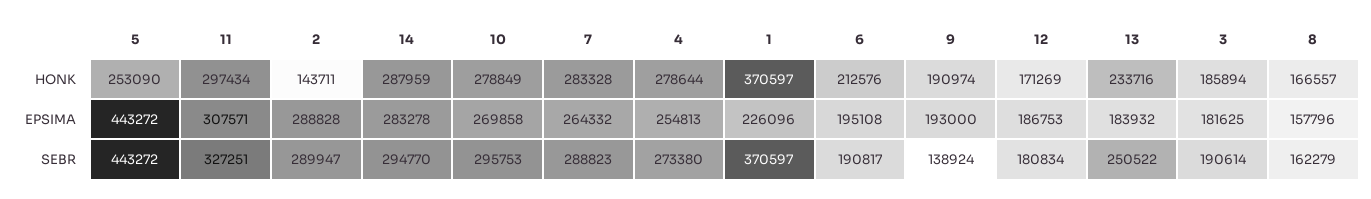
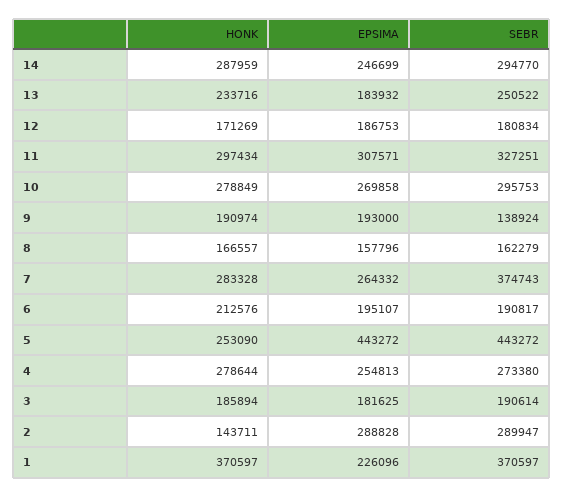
14, EPSIMA: 283278 -> 246699
6, EPSIMA: 195108 -> 195107
7, SEBR: 288823 -> 374743

